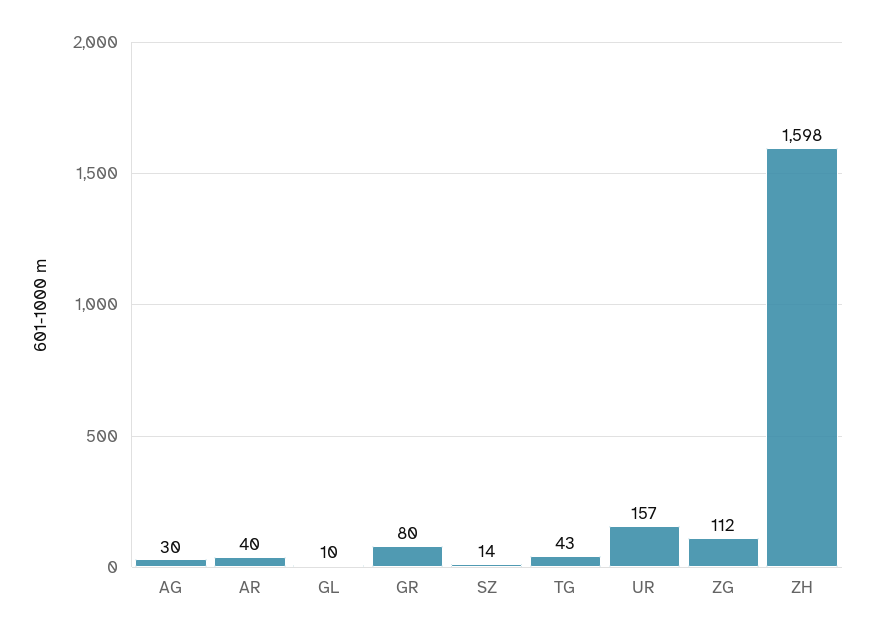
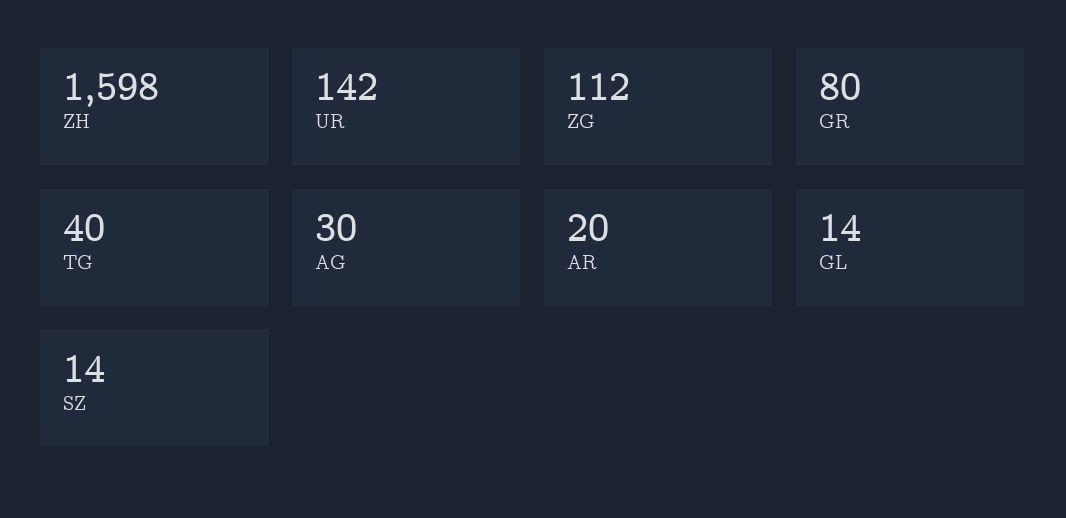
AR: 40 -> 20
GL: 10 -> 14
TG: 43 -> 40
UR: 157 -> 142

